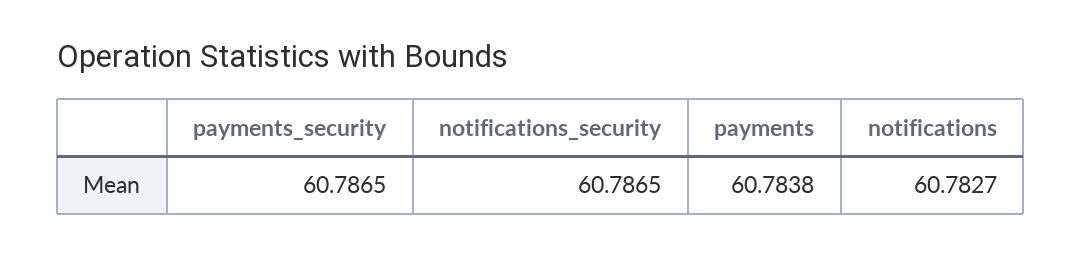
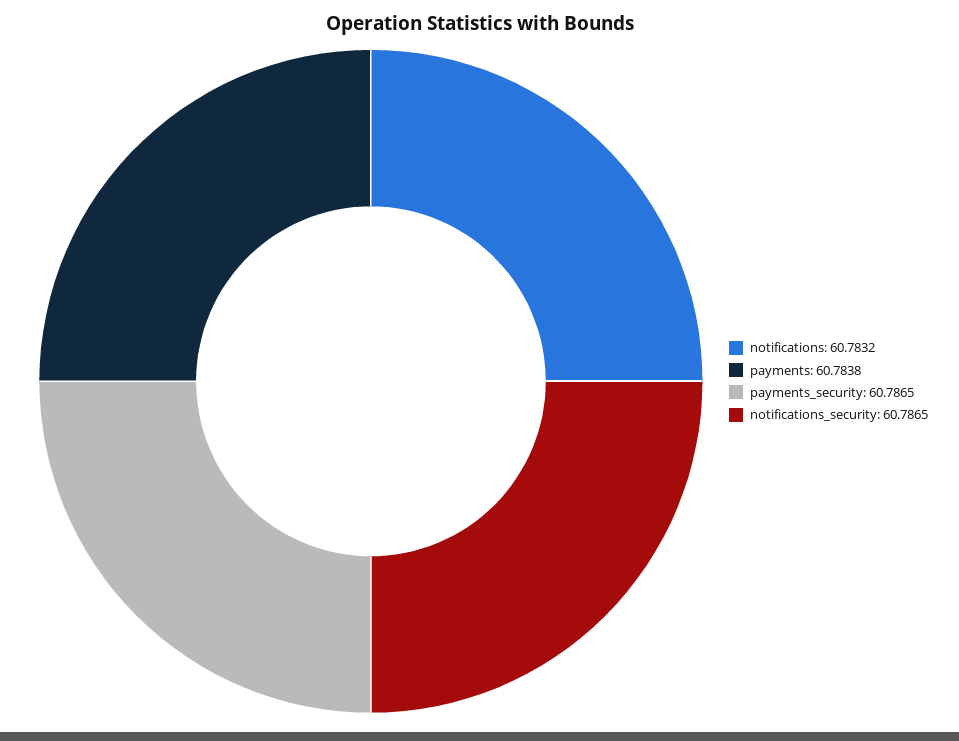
notifications: 60.7827 -> 60.7832

